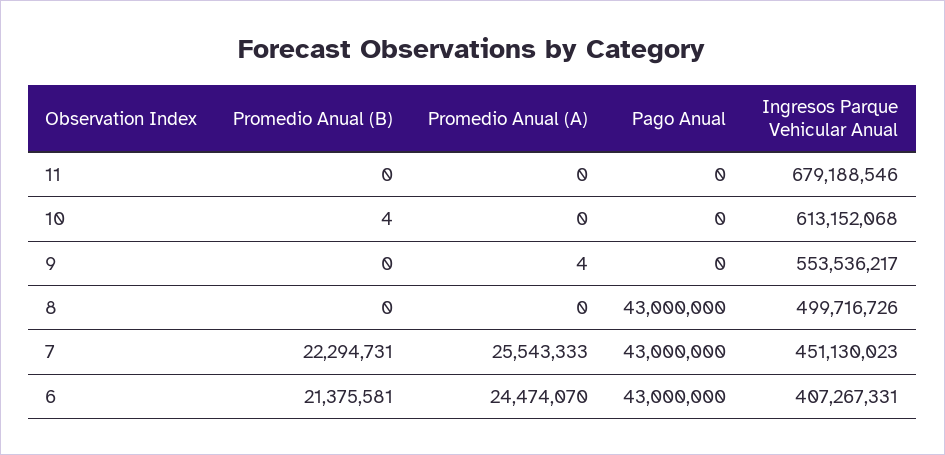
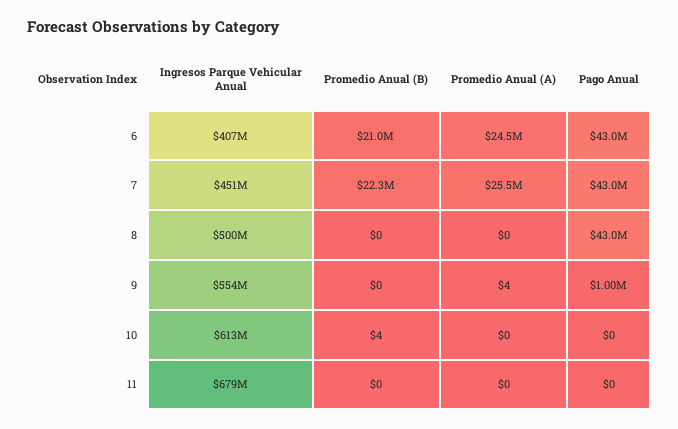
Pago Anual, 9: 0 -> 1000000
Promedio Anual (B), 6: 21375581 -> 21000000

